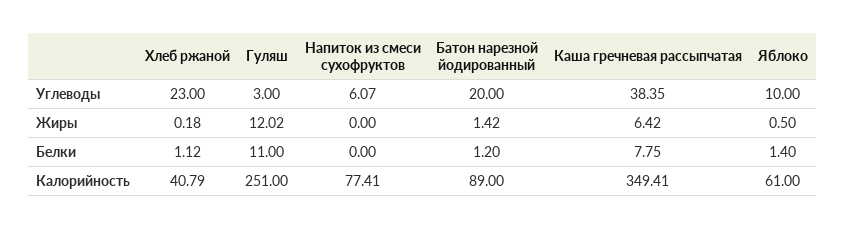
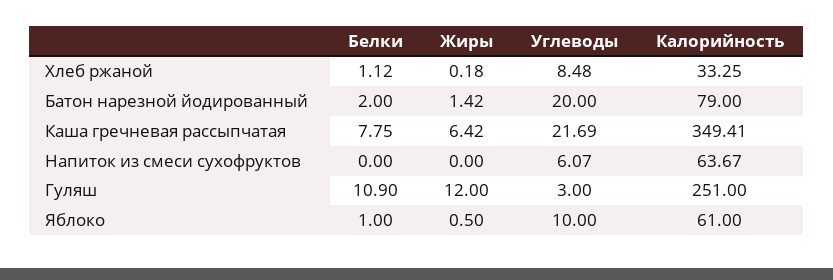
Хлеб ржаной, Углеводы: 23 -> 8.48
Каша гречневая рассыпчатая, Углеводы: 38.35 -> 21.69
Гуляш, Жиры: 12.02 -> 12
Гуляш, Белки: 11 -> 10.9
Батон нарезной йодированный, Белки: 1.2 -> 2
Яблоко, Белки: 1.4 -> 1
Хлеб ржаной, Калорийность: 40.79 -> 33.25
Напиток из смеси сухофруктов, Калорийность: 77.41 -> 63.67
Батон нарезной йодированный, Калорийность: 89 -> 79

